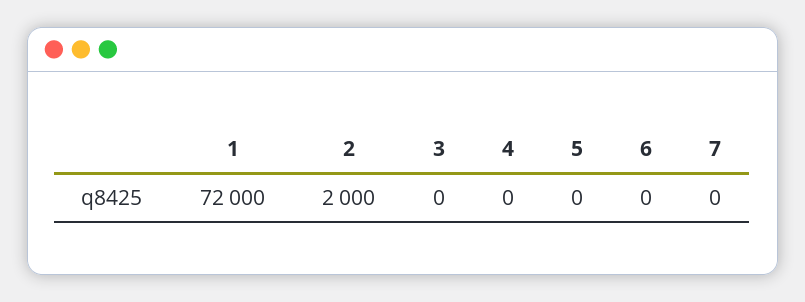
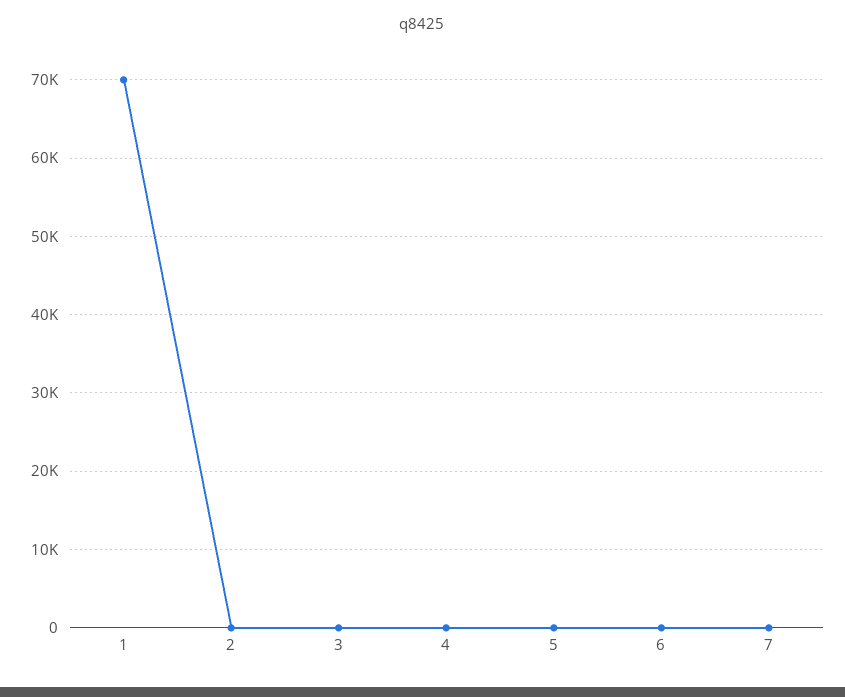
1: 72000 -> 70000
2: 2000 -> 0

